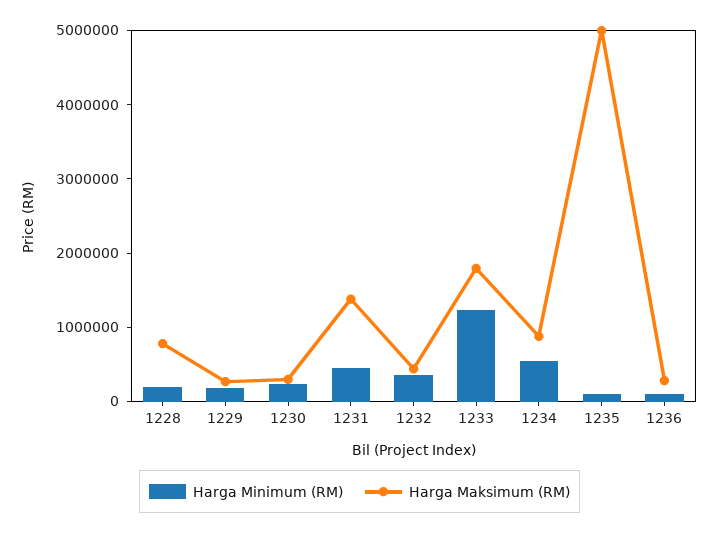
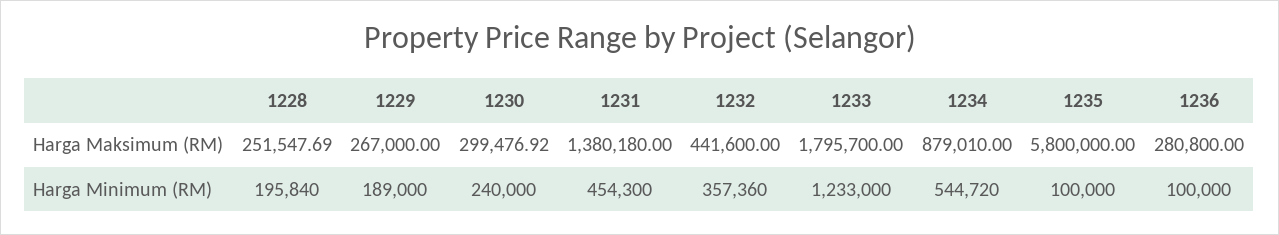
Harga Maksimum (RM), 1228: 800000 -> 251547.69
Harga Maksimum (RM), 1235: 5000000 -> 5800000

